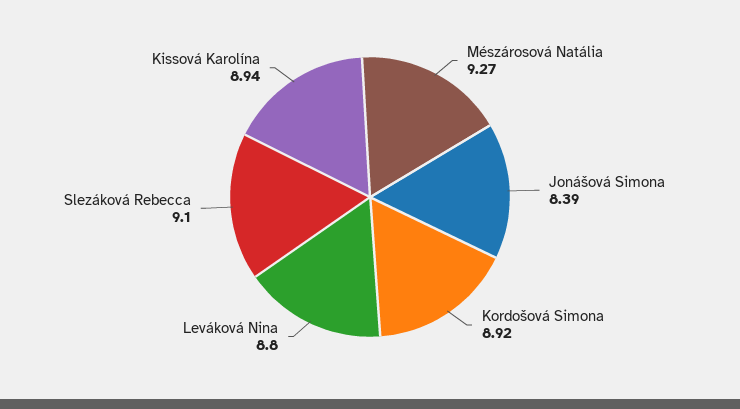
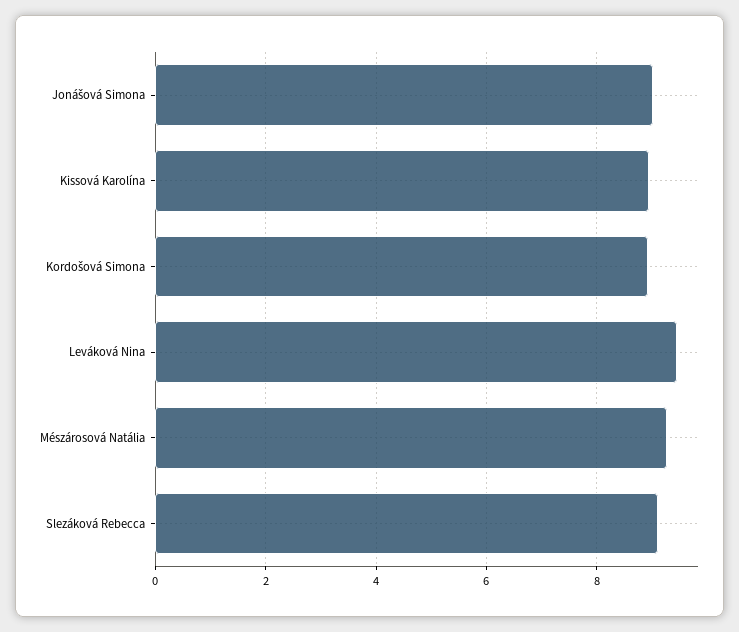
Jonášová Simona: 8.39 -> 9
Leváková Nina: 8.8 -> 9.4

